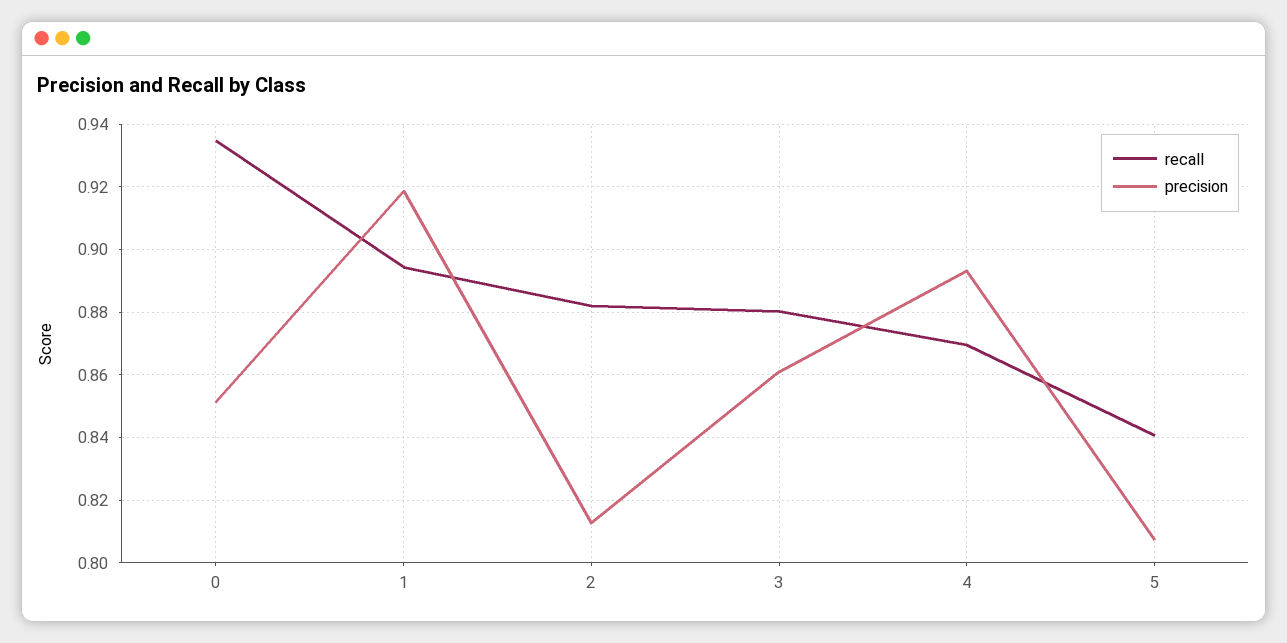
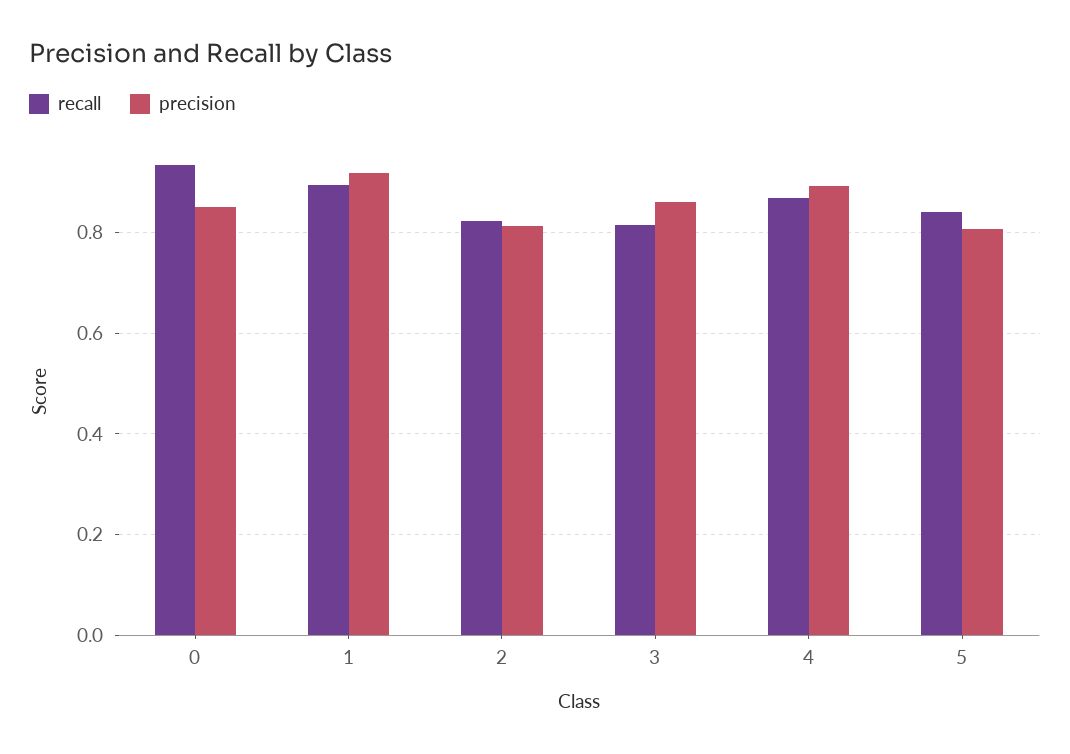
recall, 2: 0.882 -> 0.82
recall, 3: 0.88 -> 0.82

